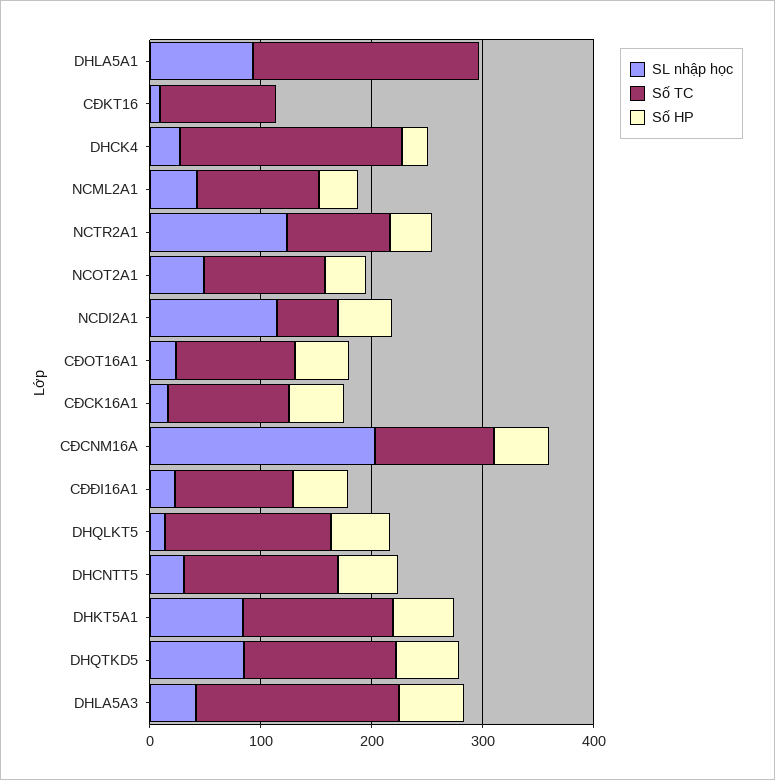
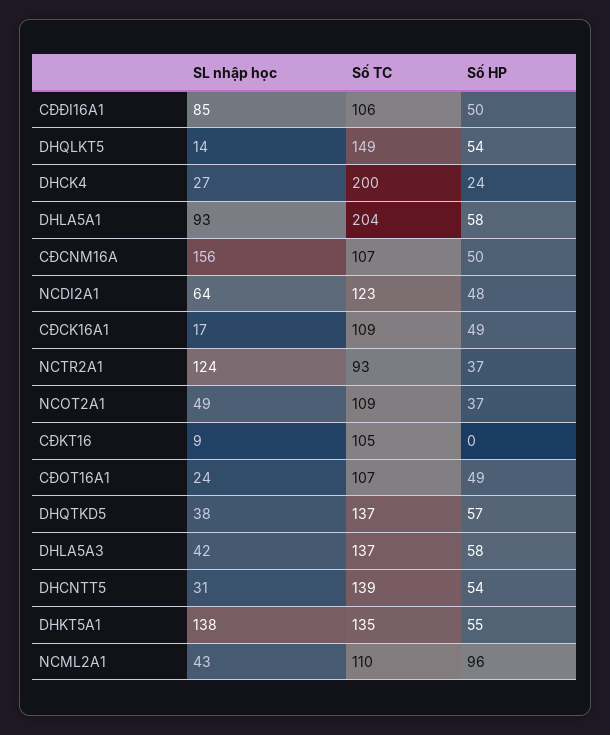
Số HP, DHLA5A1: 0 -> 58
Số HP, NCML2A1: 40 -> 96
SL nhập học, NCDI2A1: 120 -> 64
Số TC, NCDI2A1: 60 -> 123
SL nhập học, CĐCNM16A: 200 -> 156
SL nhập học, CÐĐI16A1: 20 -> 85
SL nhập học, DHKT5A1: 80 -> 138
SL nhập học, DHQTKD5: 80 -> 38
Số TC, DHLA5A3: 180 -> 137

